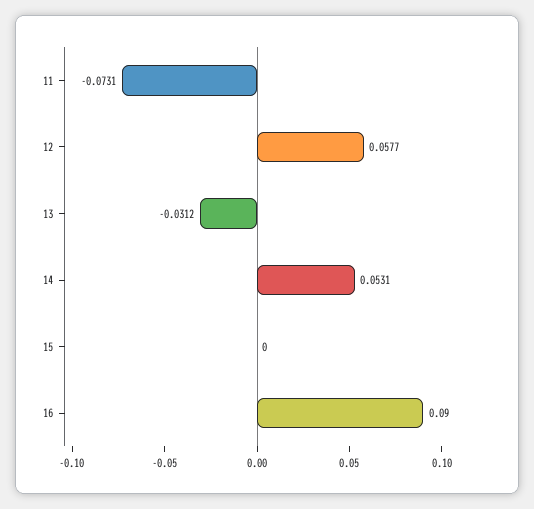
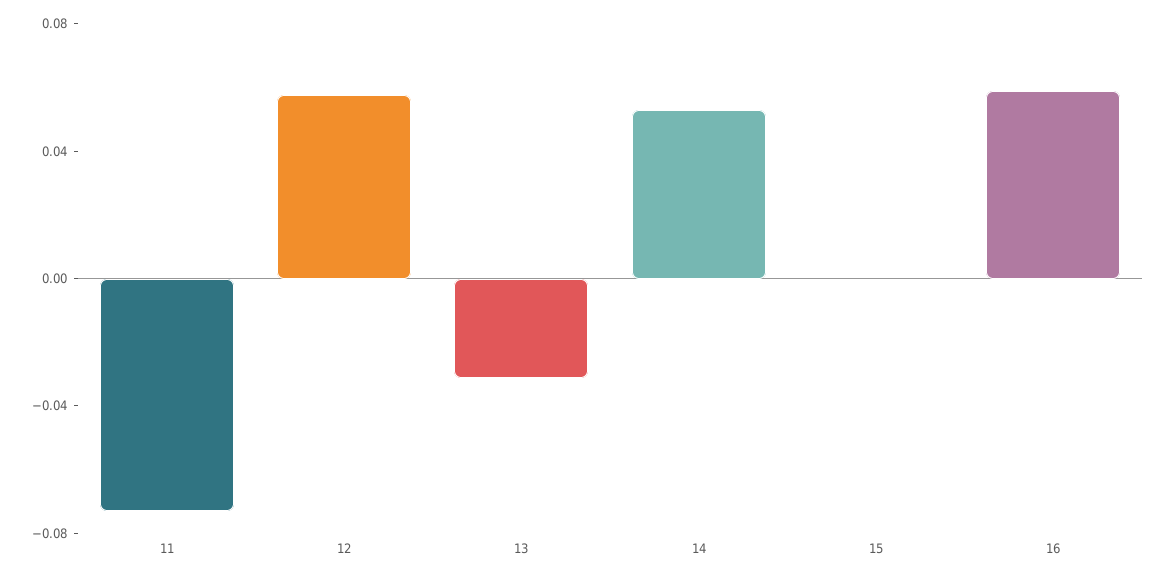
16: 0.09 -> 0.06

